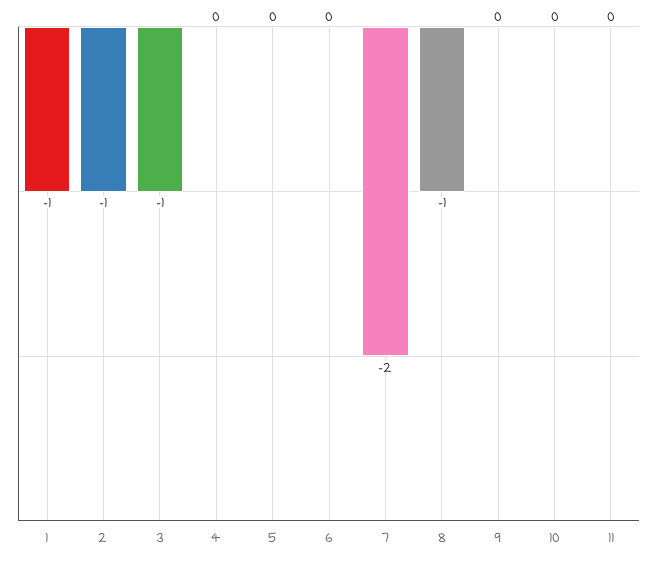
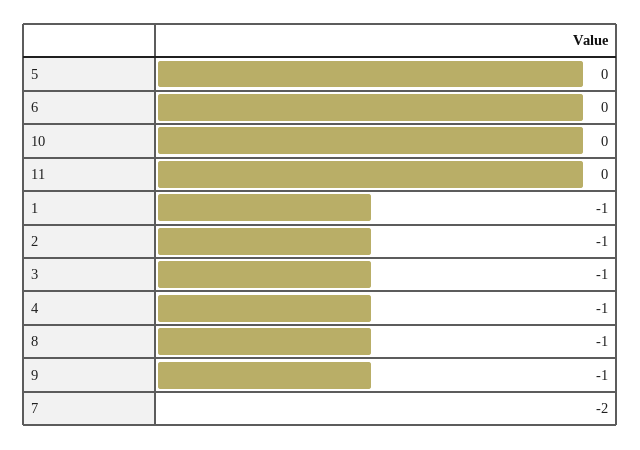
4: 0 -> -1
9: 0 -> -1

